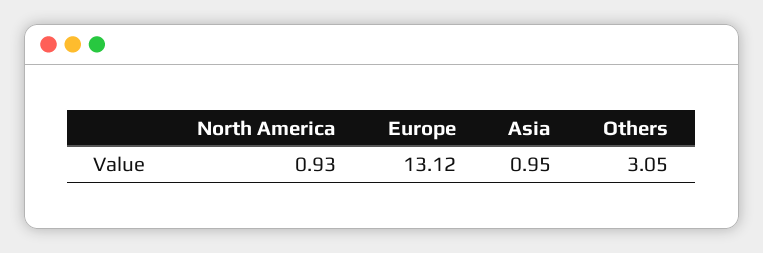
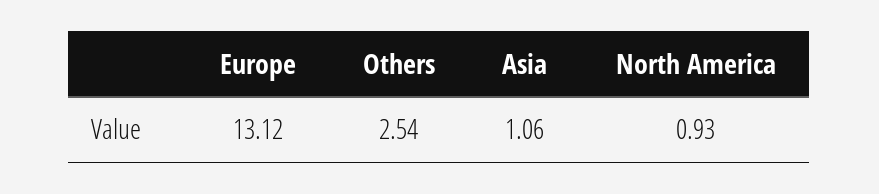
Asia: 0.95 -> 1.06
Others: 3.05 -> 2.54

